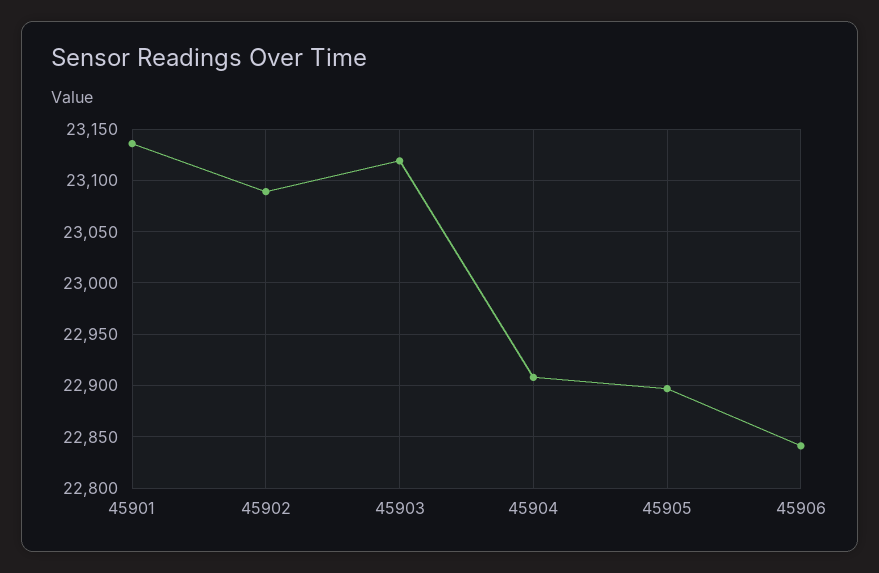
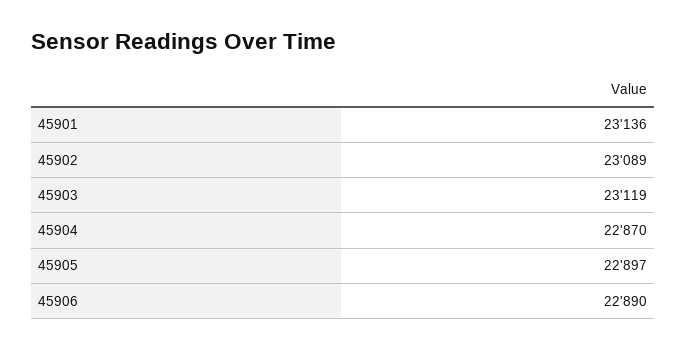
45904: 22910 -> 22870
45906: 22840 -> 22890

